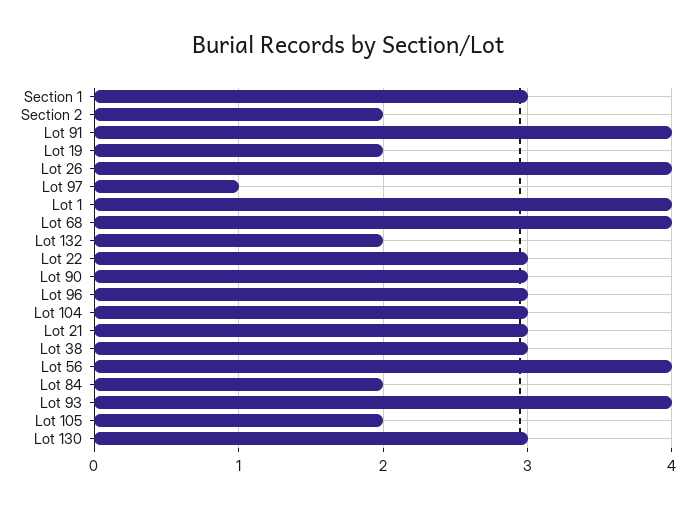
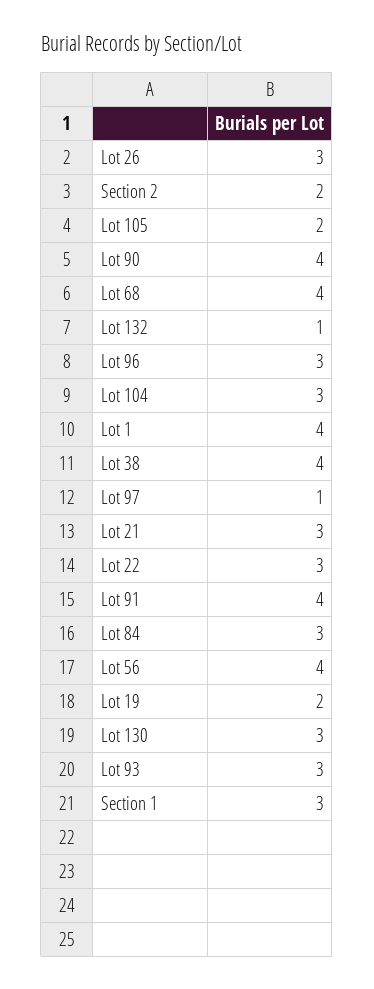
Lot 26: 4 -> 3
Lot 132: 2 -> 1
Lot 90: 3 -> 4
Lot 38: 3 -> 4
Lot 84: 2 -> 3
Lot 93: 4 -> 3

